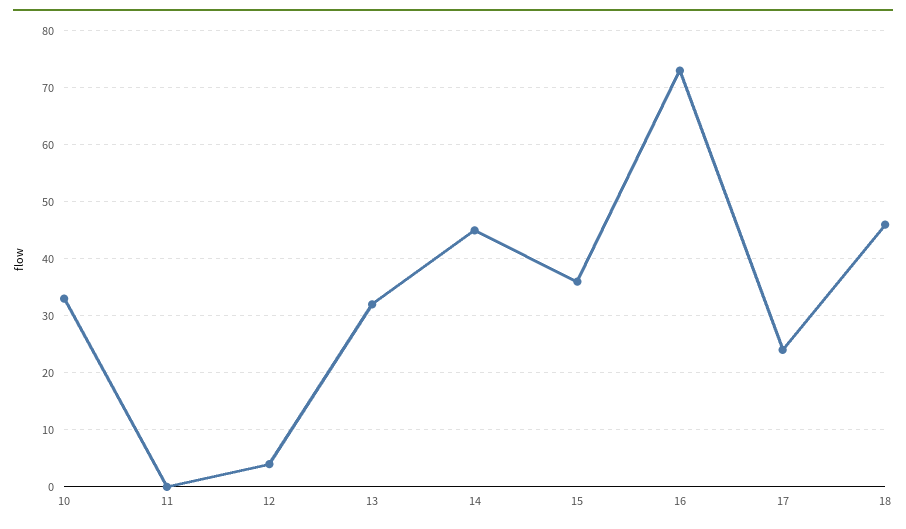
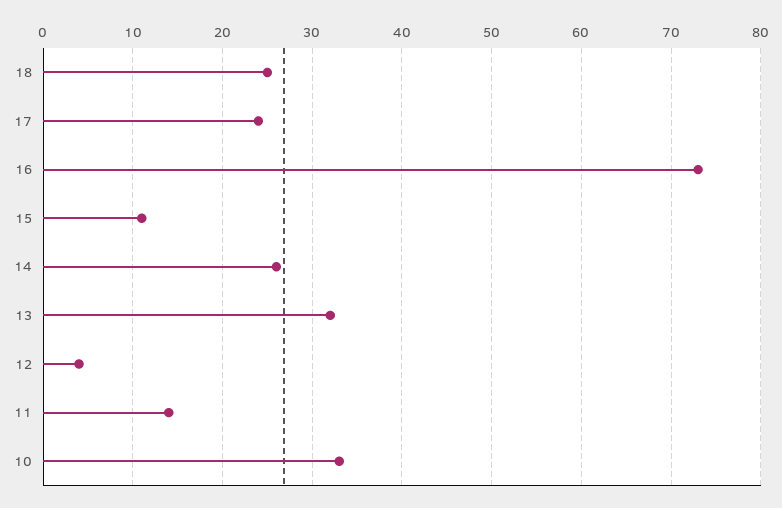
11: 0 -> 14
14: 45 -> 26
15: 35 -> 11
18: 45 -> 25

